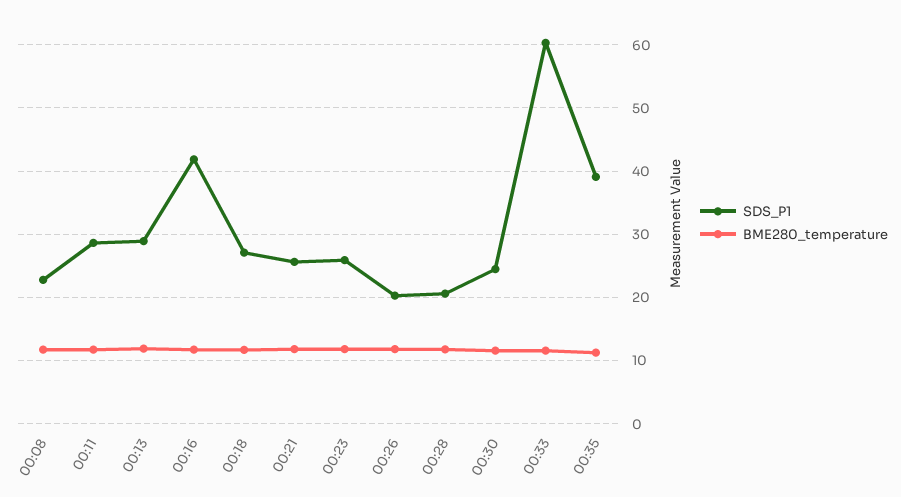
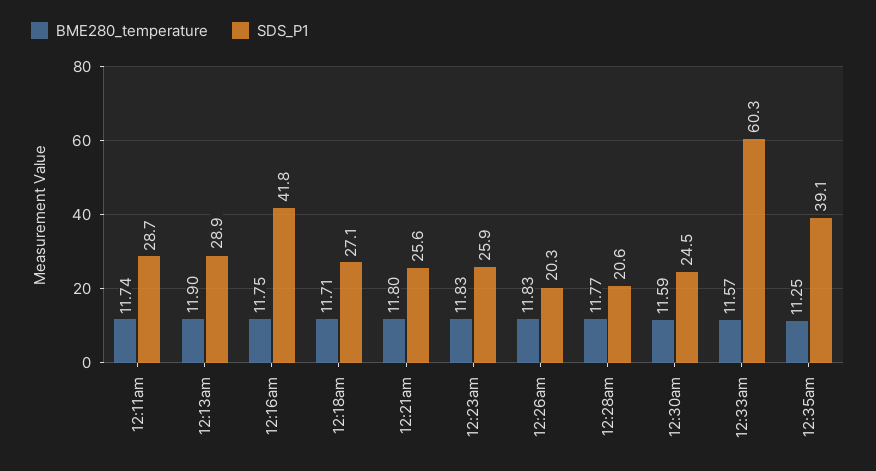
SDS_P1, 00:08: 23 -> none
BME280_temperature, 00:08: 12 -> none

